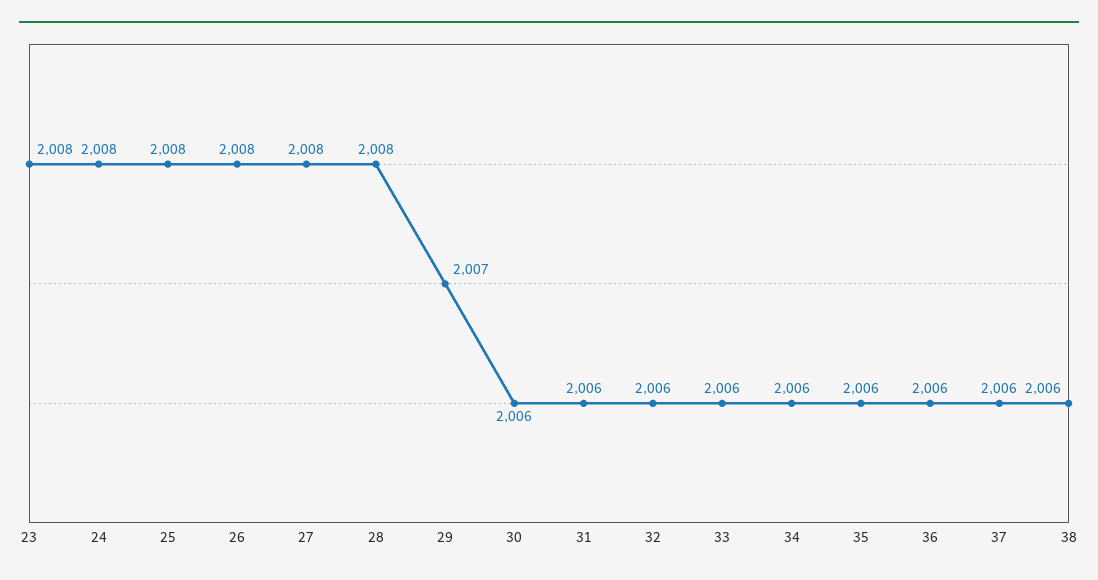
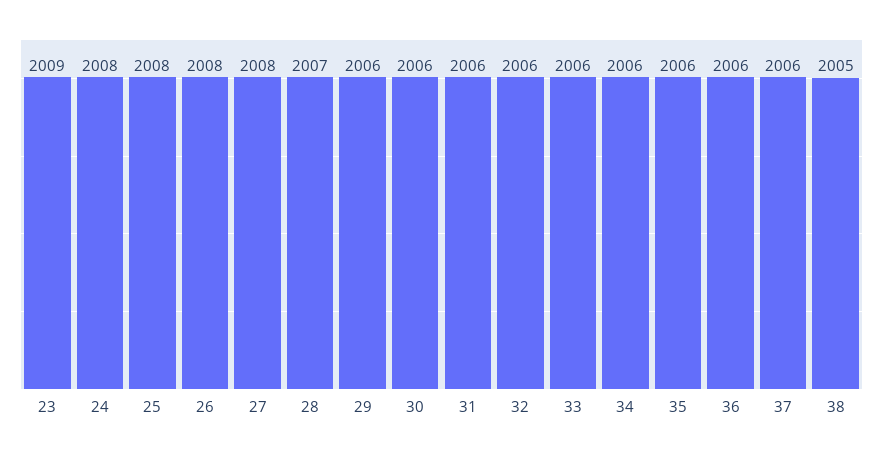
23: 2008 -> 2009
28: 2008 -> 2007
29: 2007 -> 2006
38: 2006 -> 2005

